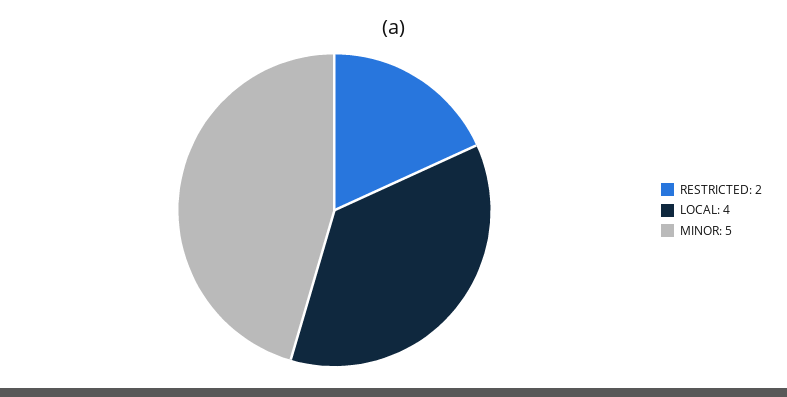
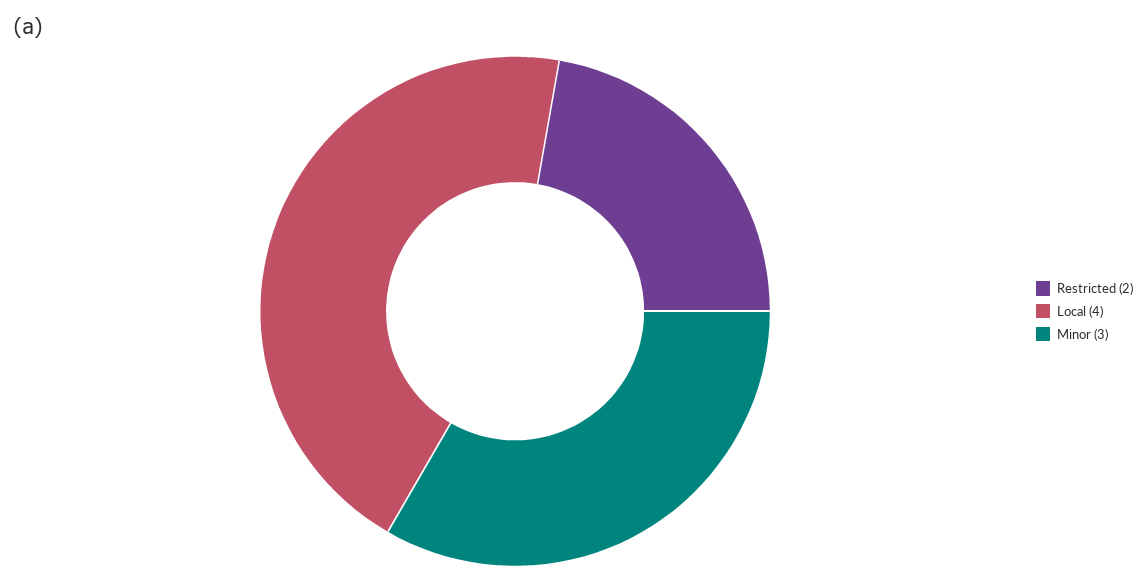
MINOR: 5 -> 3

